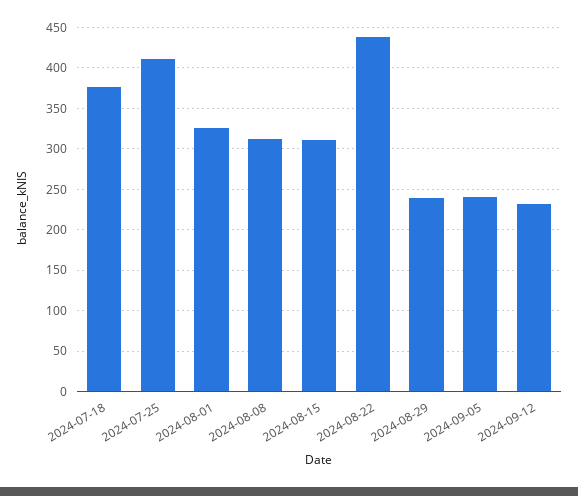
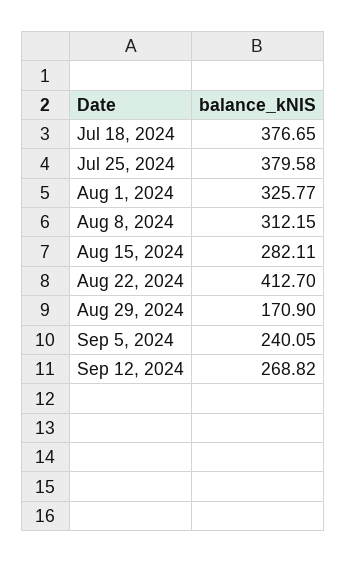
2024-07-25: 410 -> 379.58
2024-08-15: 310 -> 282.11
2024-08-22: 440 -> 412.7
2024-08-29: 240 -> 170.9
2024-09-12: 230 -> 268.82

